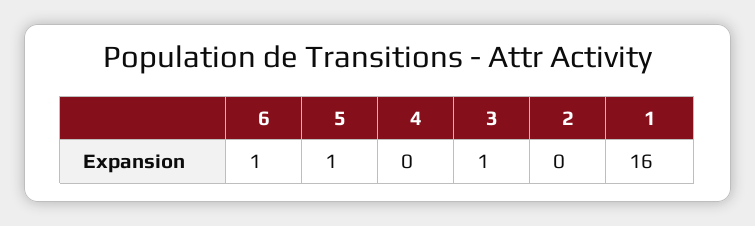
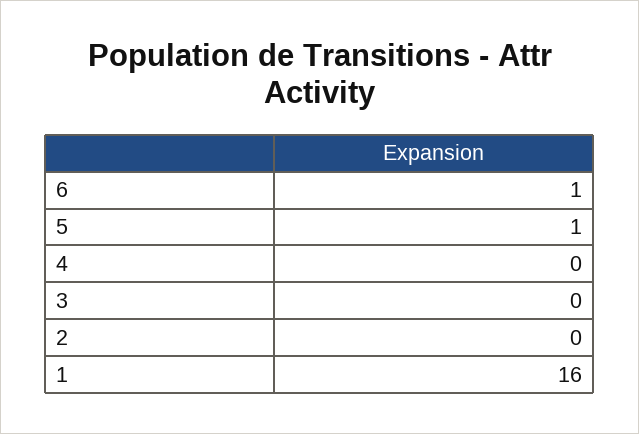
3: 1 -> 0

